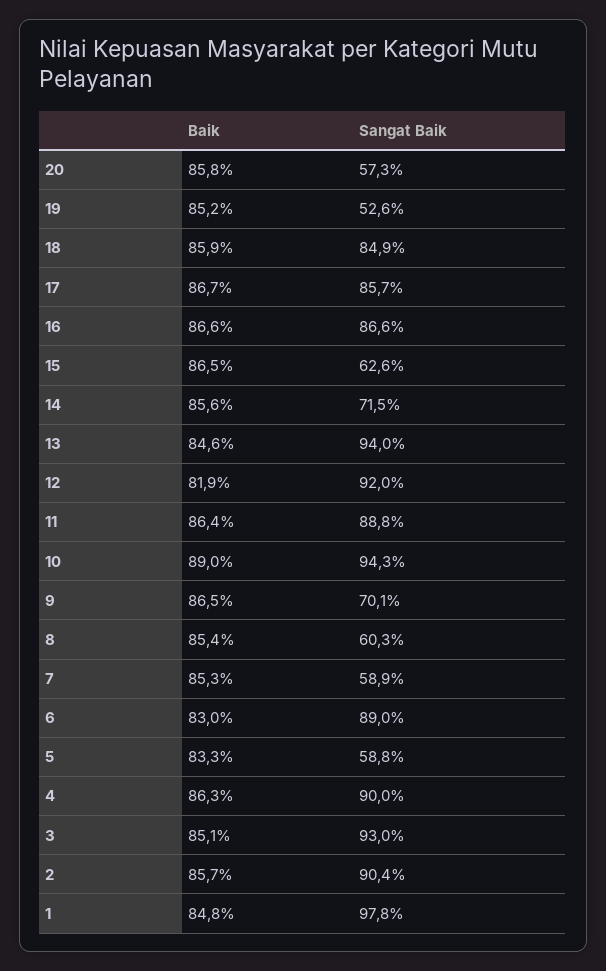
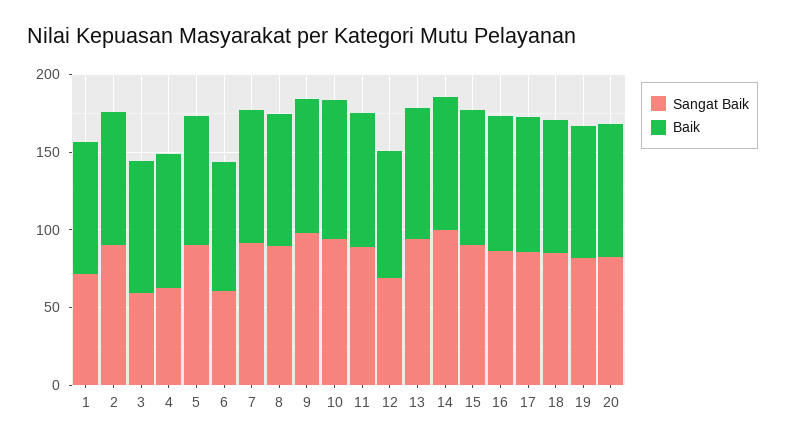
Sangat Baik, 20: 57.3 -> 80
Sangat Baik, 19: 52.6 -> 80
Sangat Baik, 15: 62.6 -> 90
Sangat Baik, 14: 71.5 -> 100
Sangat Baik, 12: 92 -> 70
Sangat Baik, 9: 70.1 -> 100
Sangat Baik, 8: 60.3 -> 90
Sangat Baik, 7: 58.9 -> 90
Sangat Baik, 6: 89 -> 60
Sangat Baik, 5: 58.8 -> 90
Sangat Baik, 4: 90 -> 60
Sangat Baik, 3: 93 -> 60
Sangat Baik, 1: 97.8 -> 70

